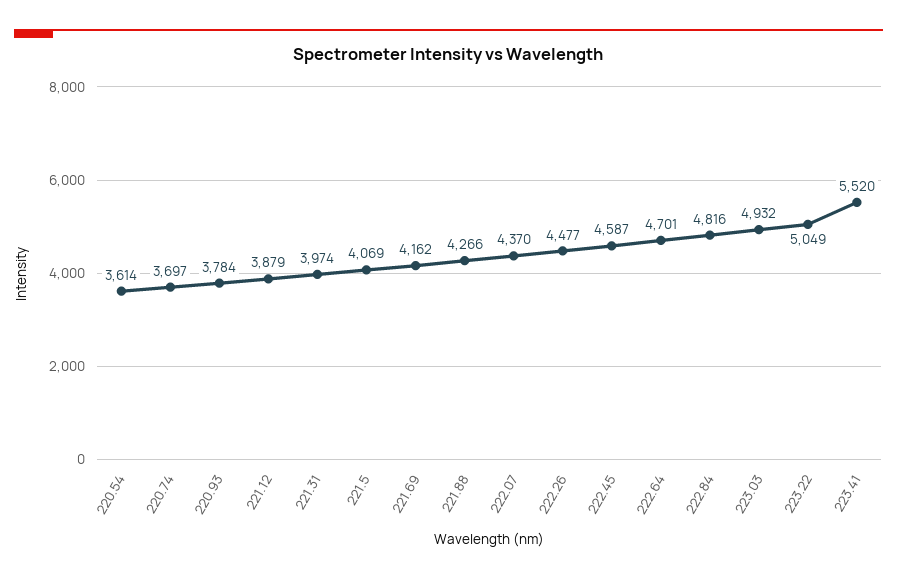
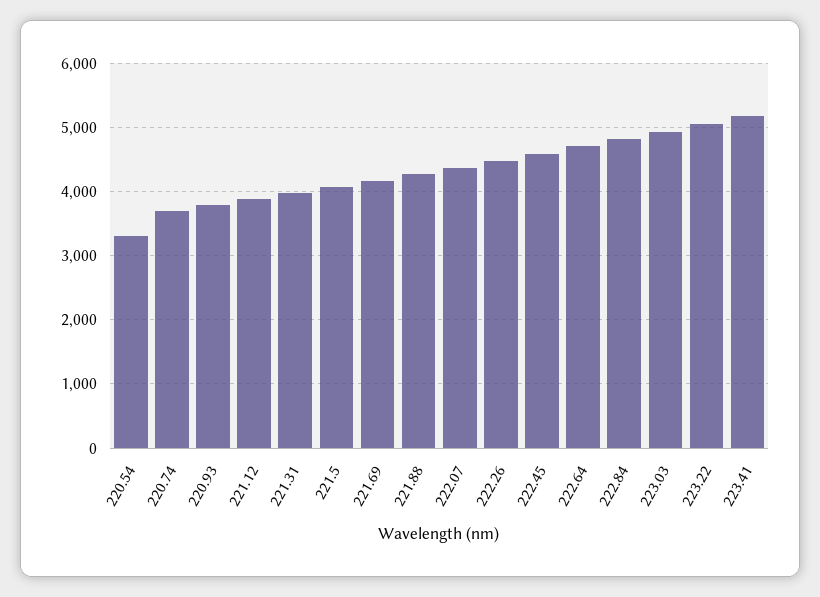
220.54: 3614 -> 3300
223.41: 5520 -> 5200

